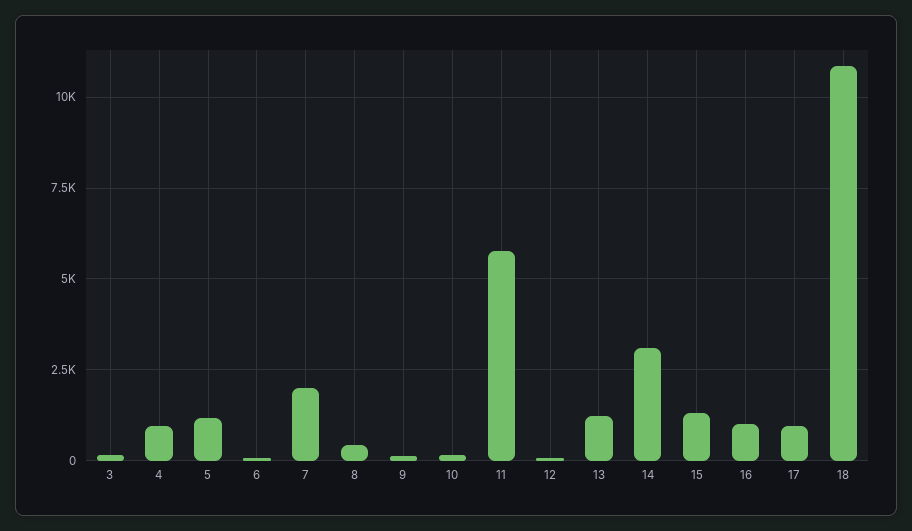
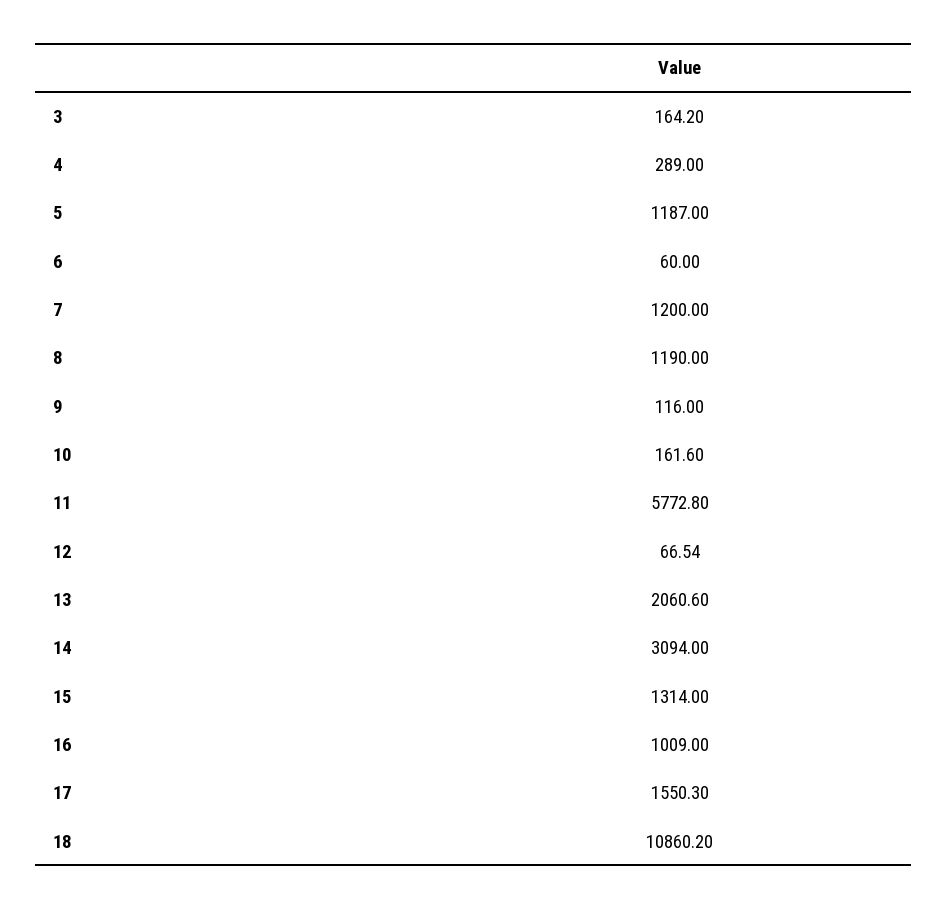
4: 1000 -> 289
7: 2000 -> 1200
8: 500 -> 1190
13: 1250 -> 2060.6
17: 1000 -> 1550.3

